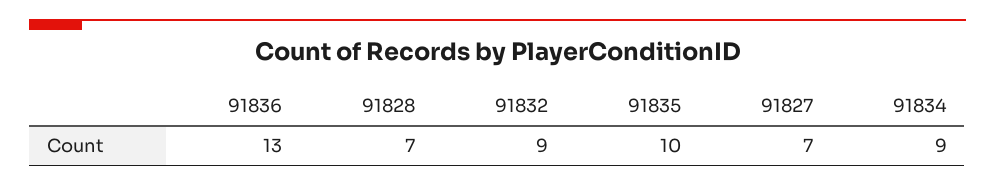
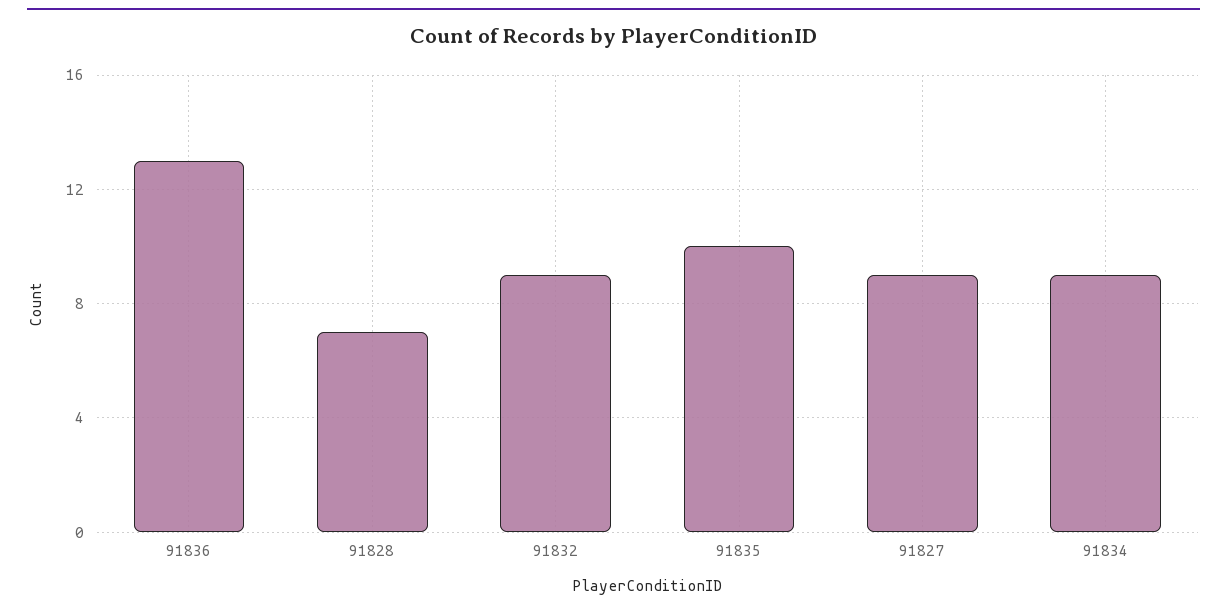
91827: 7 -> 9

